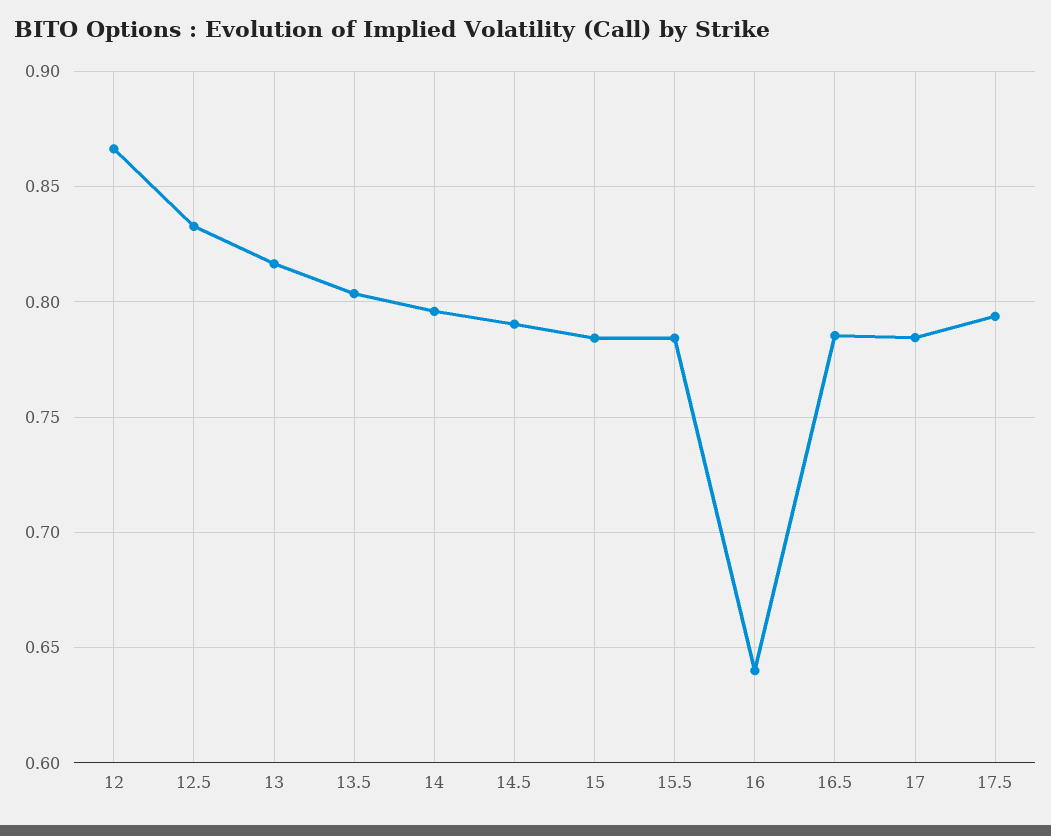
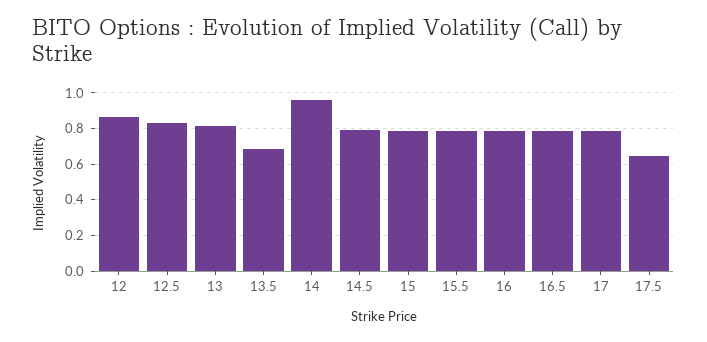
13.5: 0.805 -> 0.7
14: 0.795 -> 0.95
16: 0.64 -> 0.8
17.5: 0.795 -> 0.65

